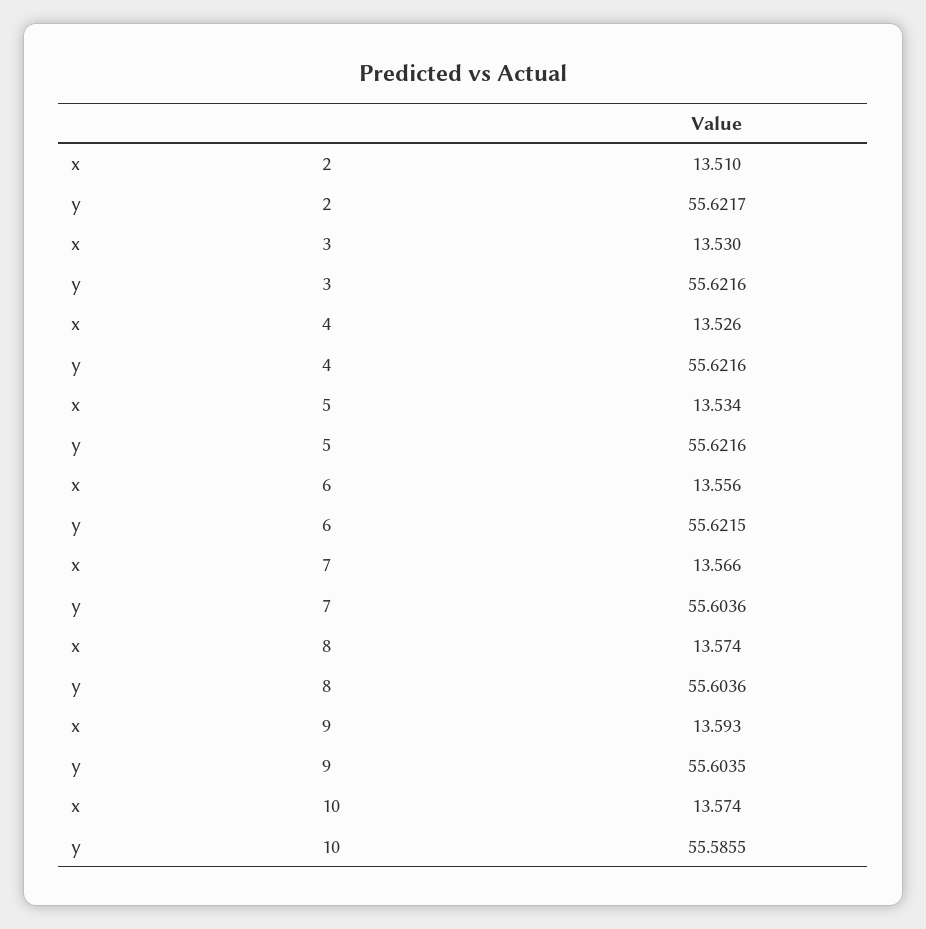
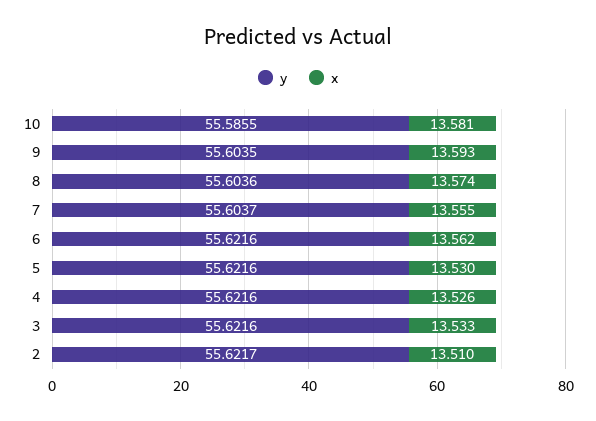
x, 3: 13.53 -> 13.533
x, 5: 13.534 -> 13.53
x, 6: 13.556 -> 13.562
y, 6: 55.6215 -> 55.6216
x, 7: 13.566 -> 13.555
y, 7: 55.6036 -> 55.6037
x, 10: 13.574 -> 13.581

